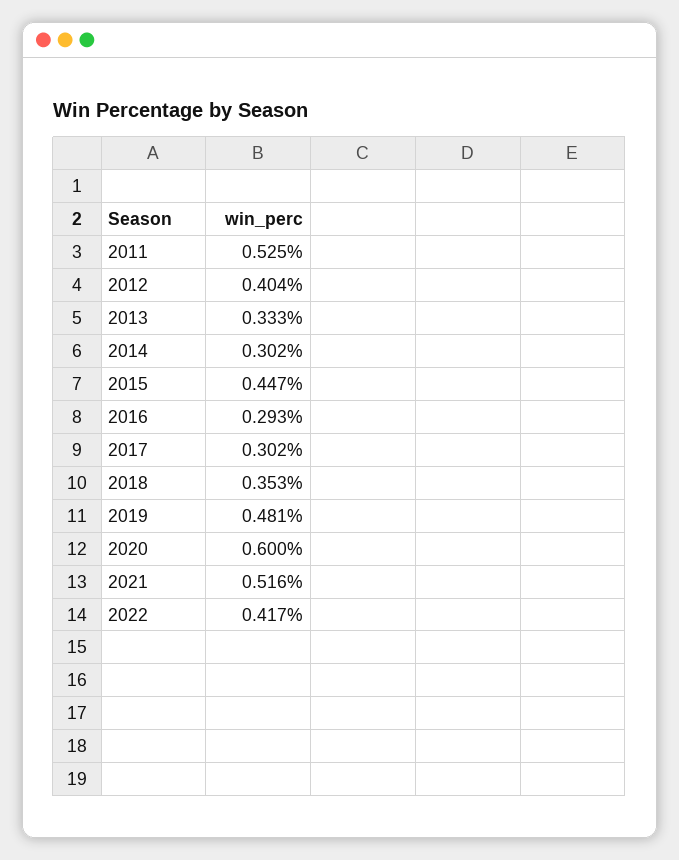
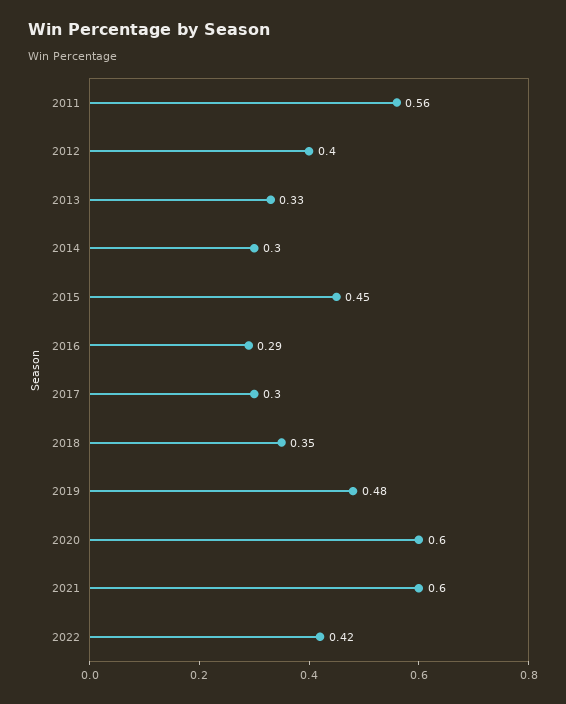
2011: 0.525 -> 0.56
2021: 0.516 -> 0.6

